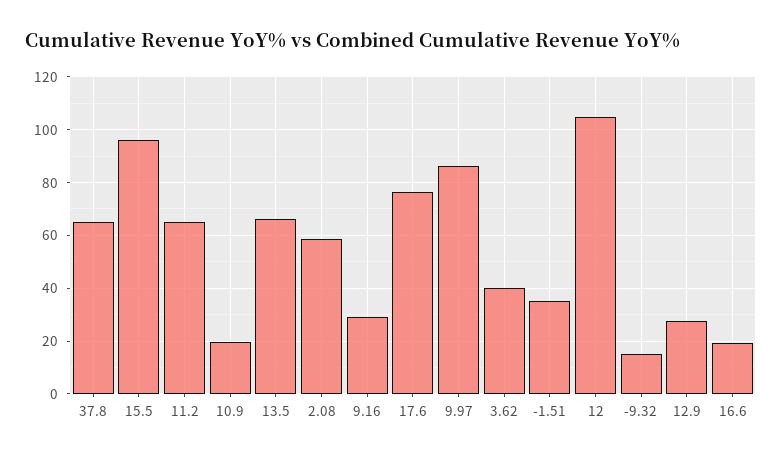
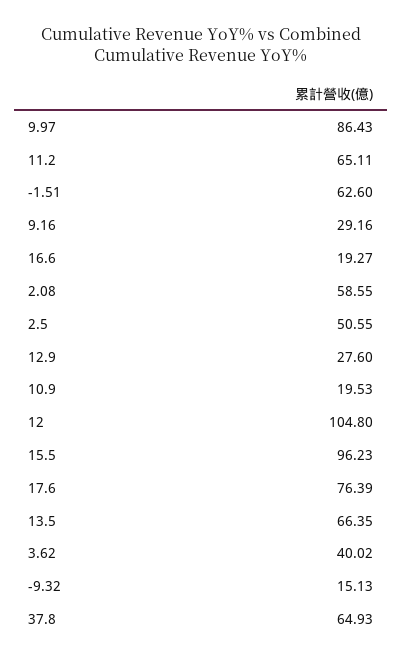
-1.51: 35 -> 62.6
2.5: none -> 50.55

